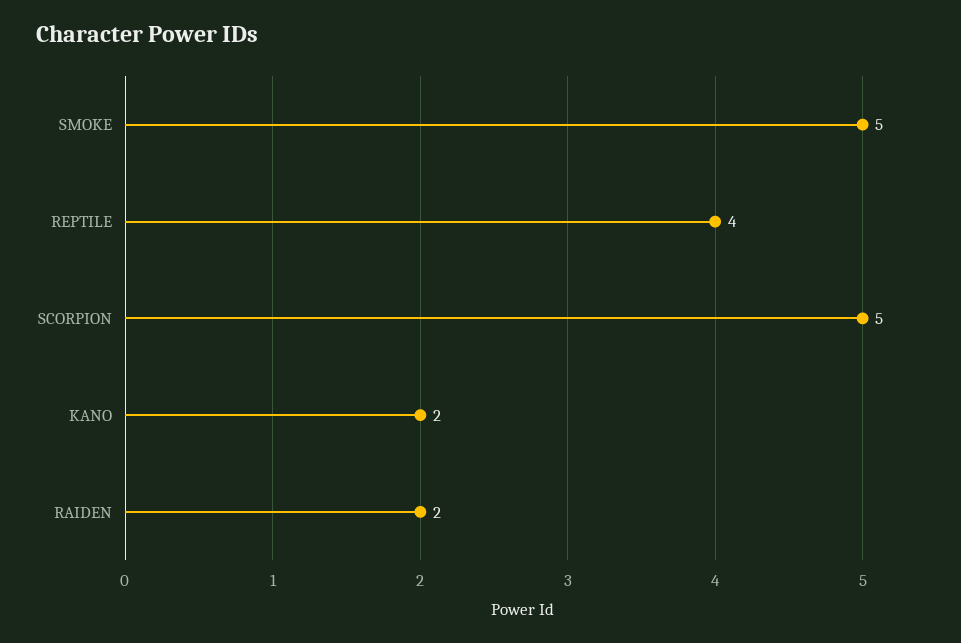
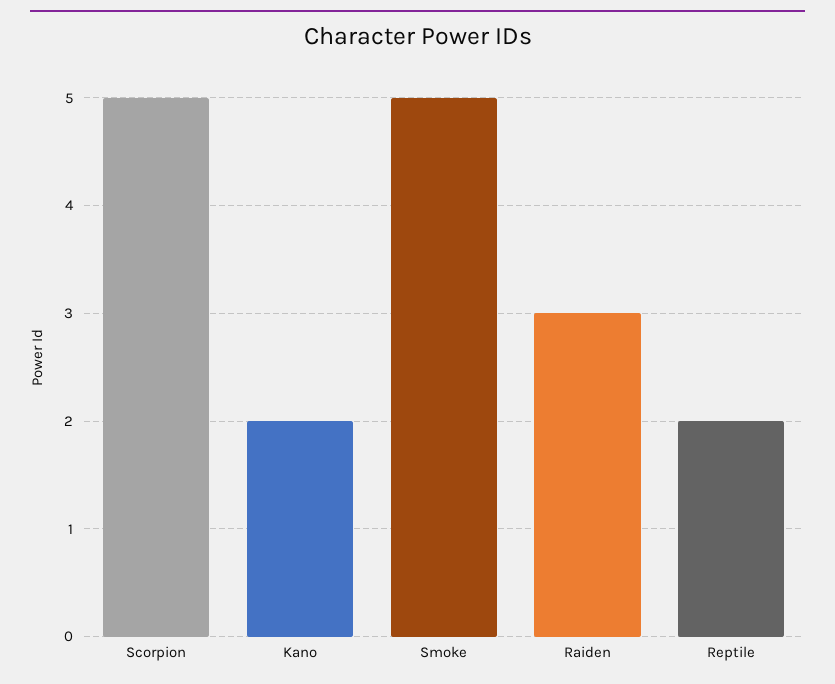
REPTILE: 4 -> 2
RAIDEN: 2 -> 3

